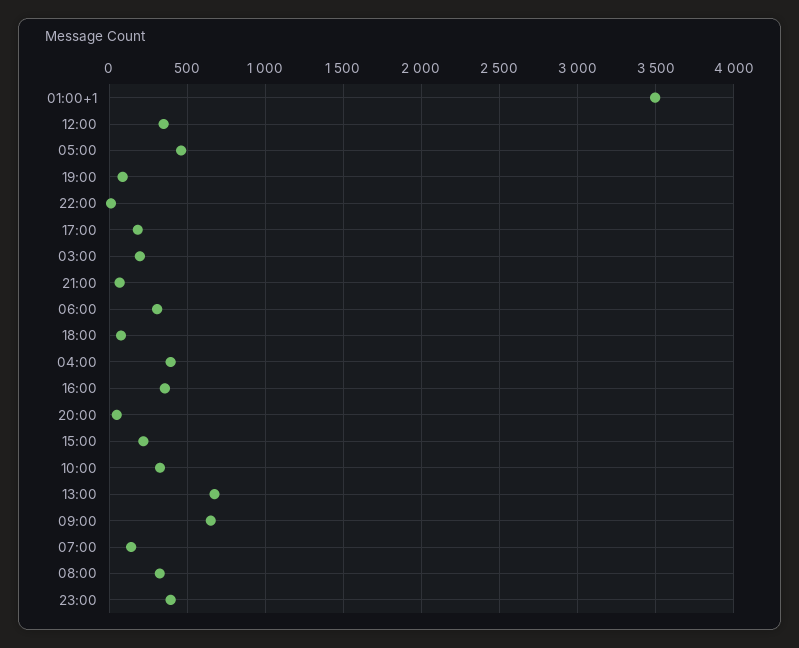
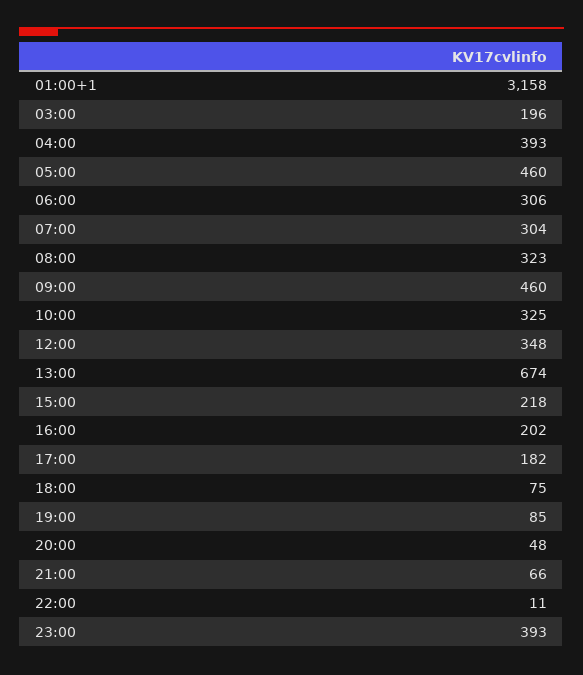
01:00+1: 3500 -> 3158
16:00: 350 -> 202
09:00: 650 -> 460
07:00: 150 -> 304

